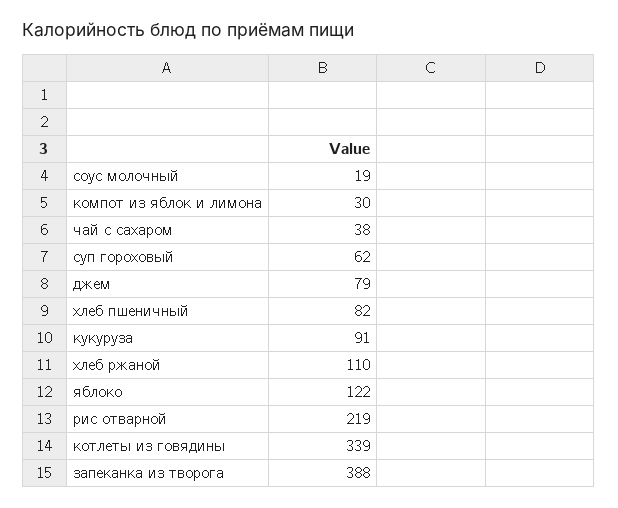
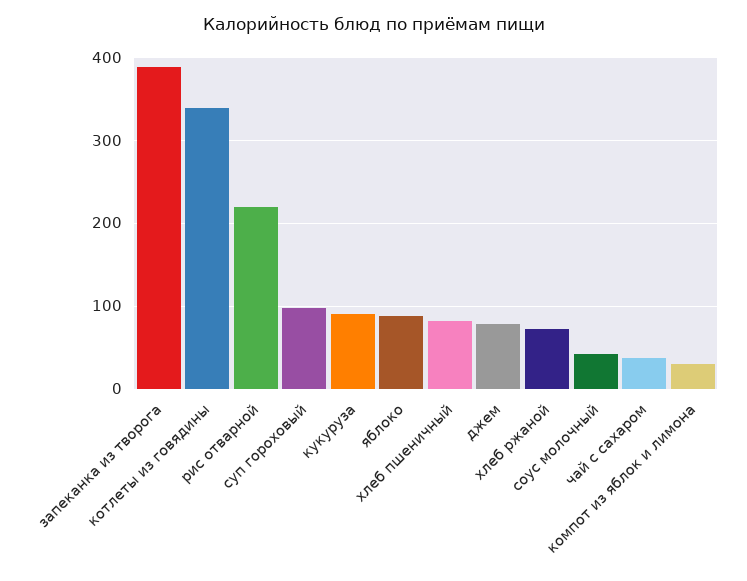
соус молочный: 19 -> 40
суп гороховый: 62 -> 100
хлеб ржаной: 110 -> 70
яблоко: 122 -> 90

